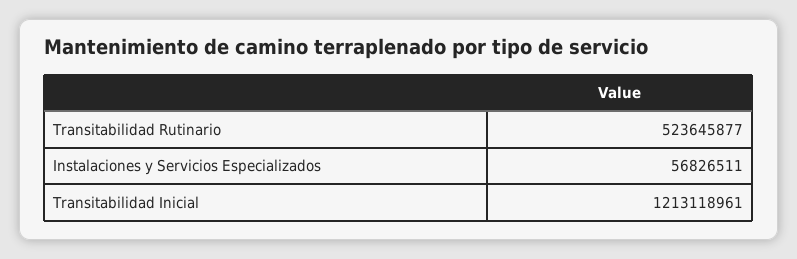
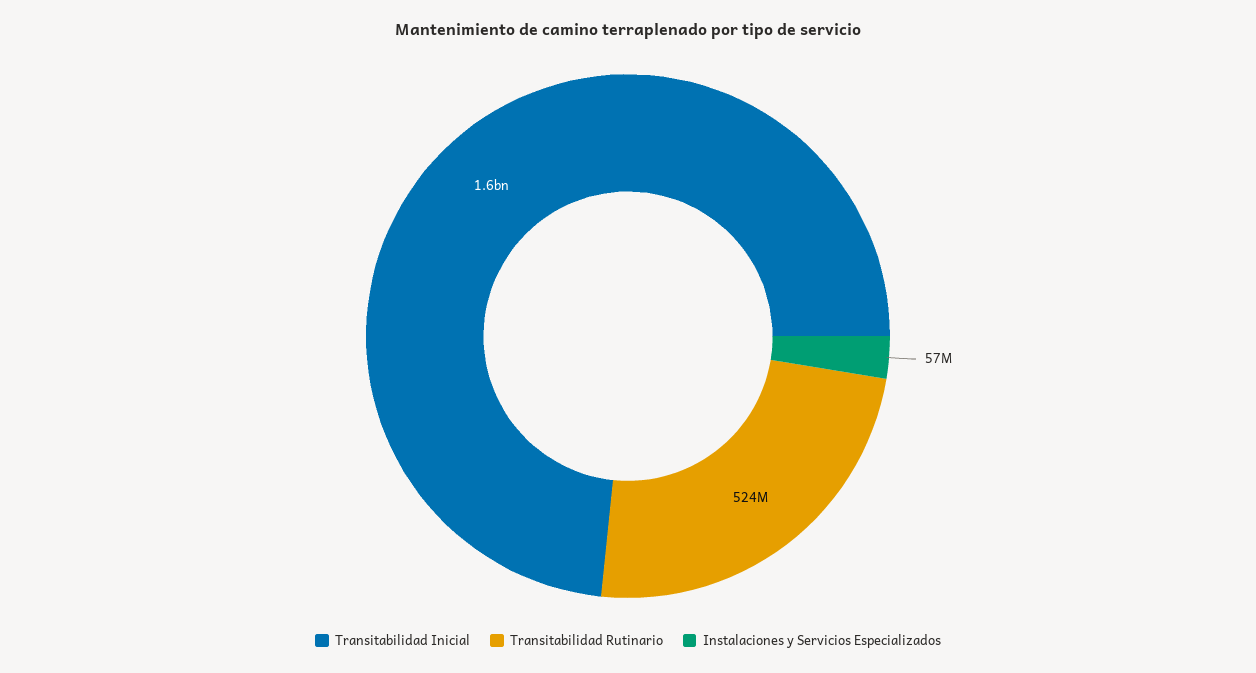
Transitabilidad Inicial: 1213118961 -> 1600000000

